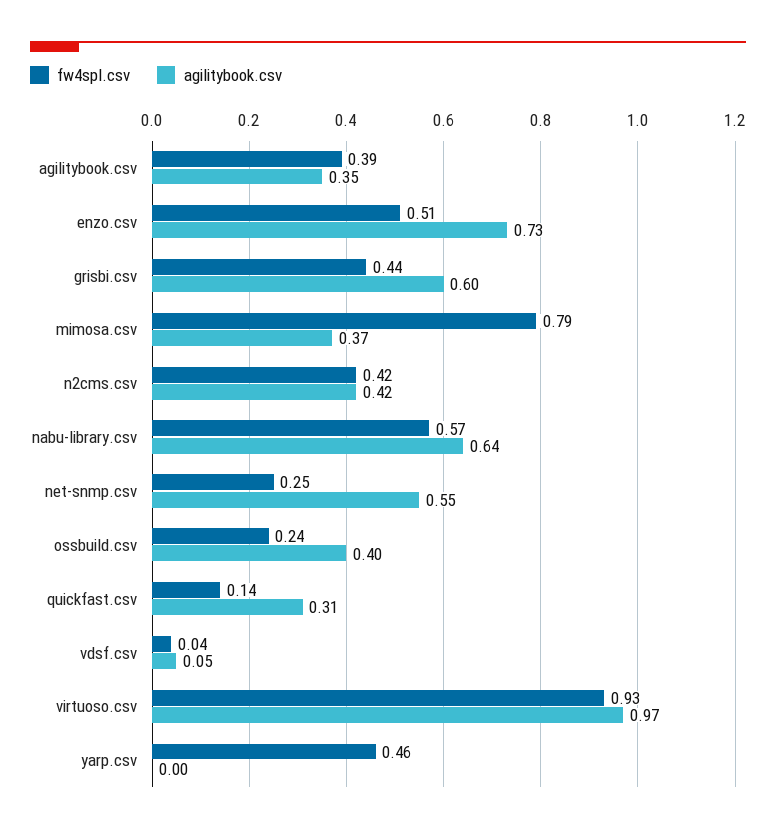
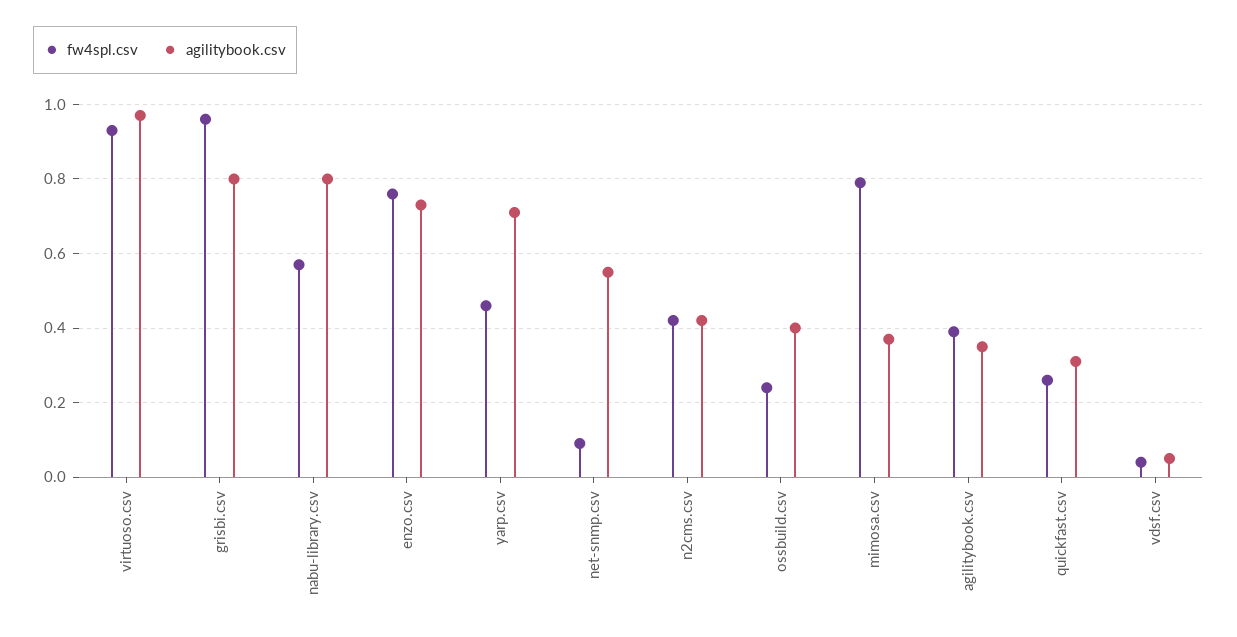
fw4spl.csv, enzo.csv: 0.51 -> 0.75
fw4spl.csv, grisbi.csv: 0.44 -> 0.95
agilitybook.csv, grisbi.csv: 0.6 -> 0.8
agilitybook.csv, nabu-library.csv: 0.64 -> 0.8
fw4spl.csv, net-snmp.csv: 0.25 -> 0.1
fw4spl.csv, quickfast.csv: 0.14 -> 0.25
agilitybook.csv, yarp.csv: 0 -> 0.7

